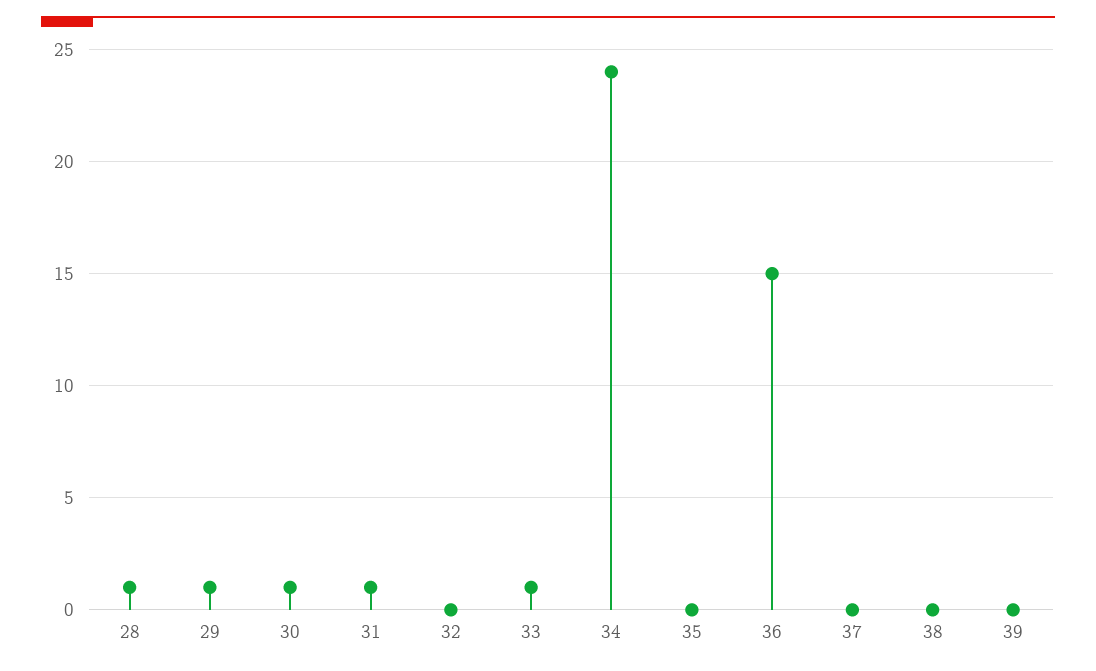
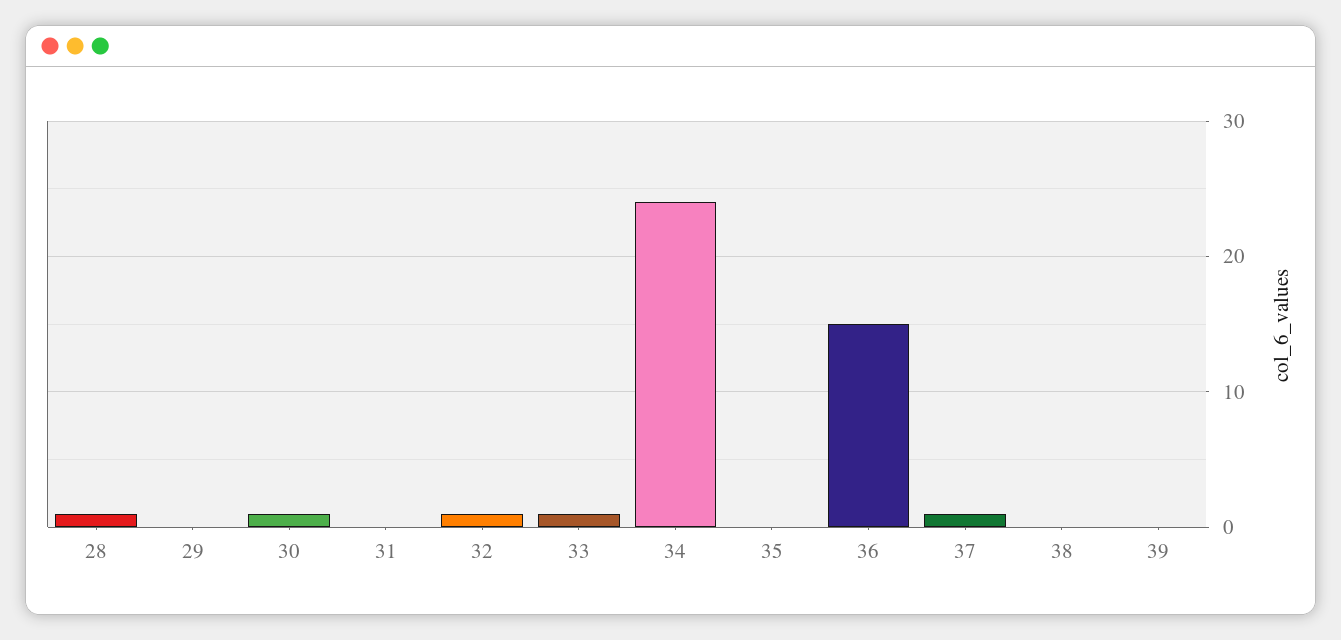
29: 1 -> 0
31: 1 -> 0
32: 0 -> 1
37: 0 -> 1

